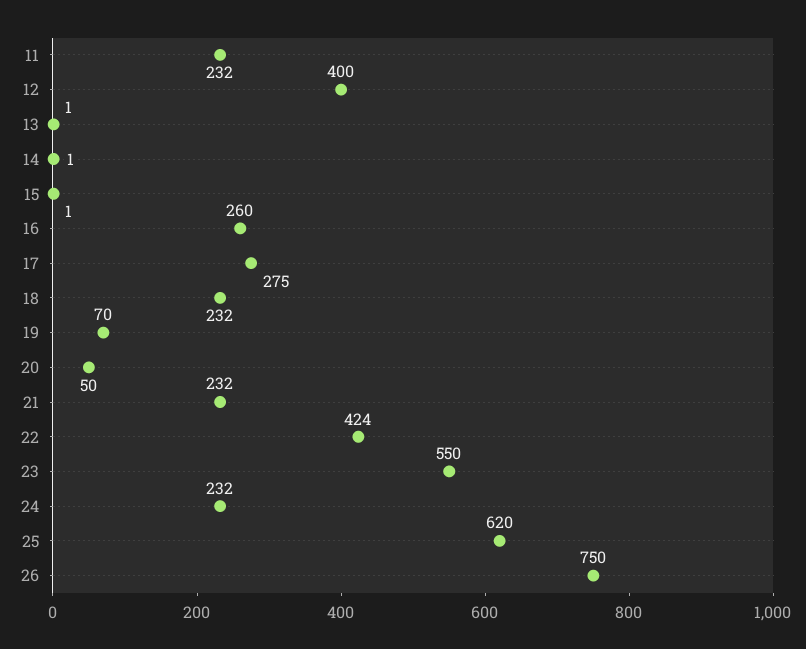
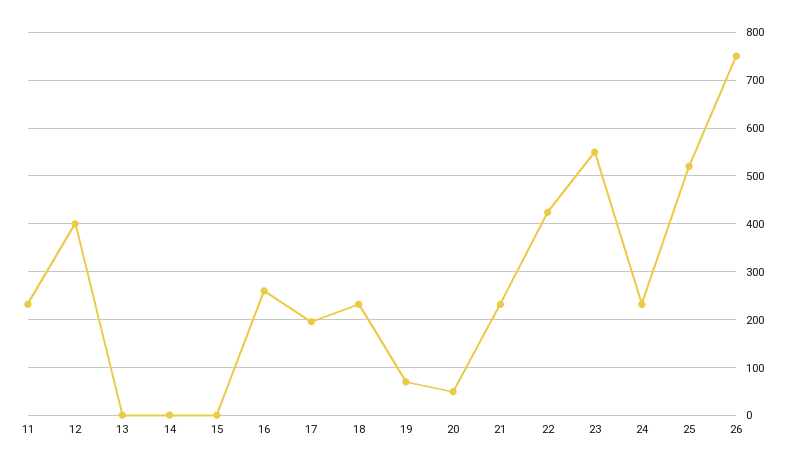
17: 275 -> 200
25: 620 -> 520

